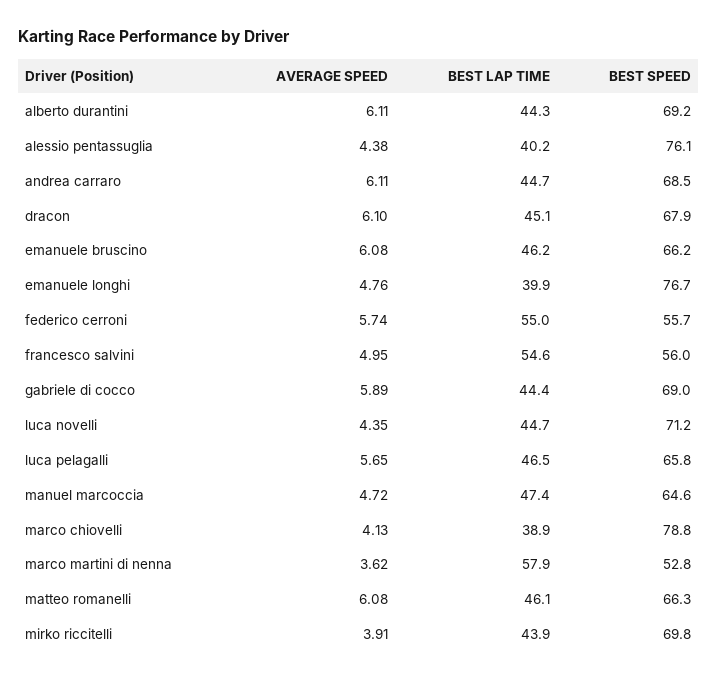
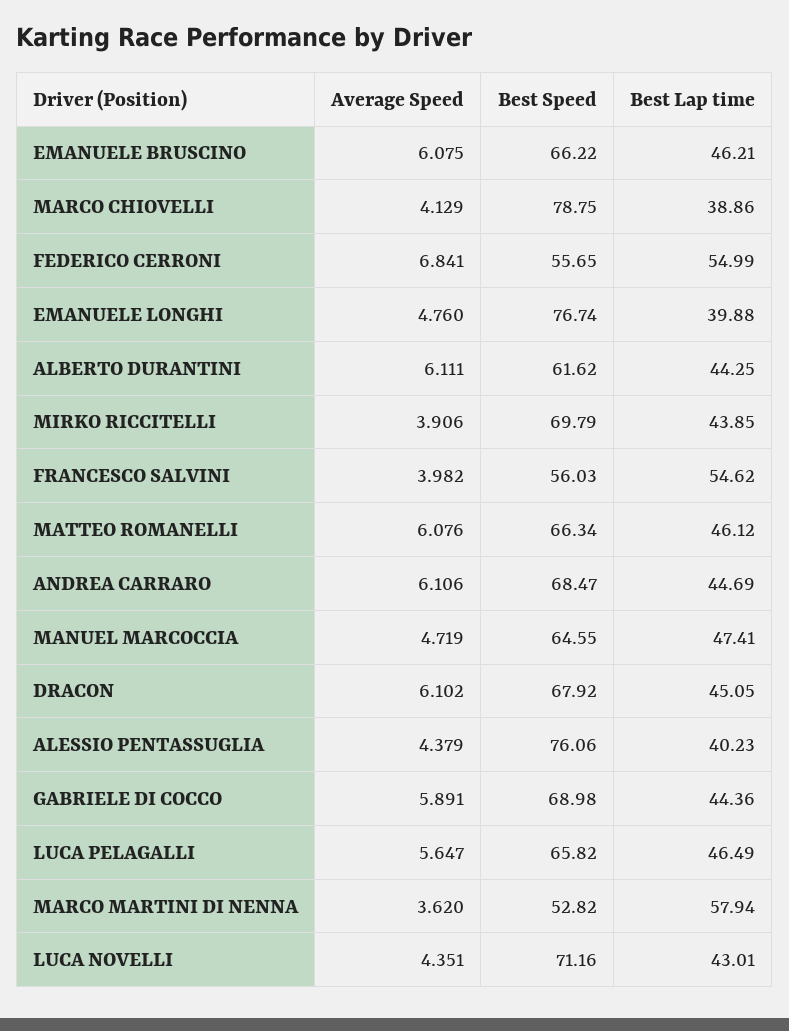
BEST SPEED, alberto durantini: 69.2 -> 61.62
AVERAGE SPEED, federico cerroni: 5.74 -> 6.841
AVERAGE SPEED, francesco salvini: 4.95 -> 3.982
BEST LAP TIME, luca novelli: 44.7 -> 43.01

